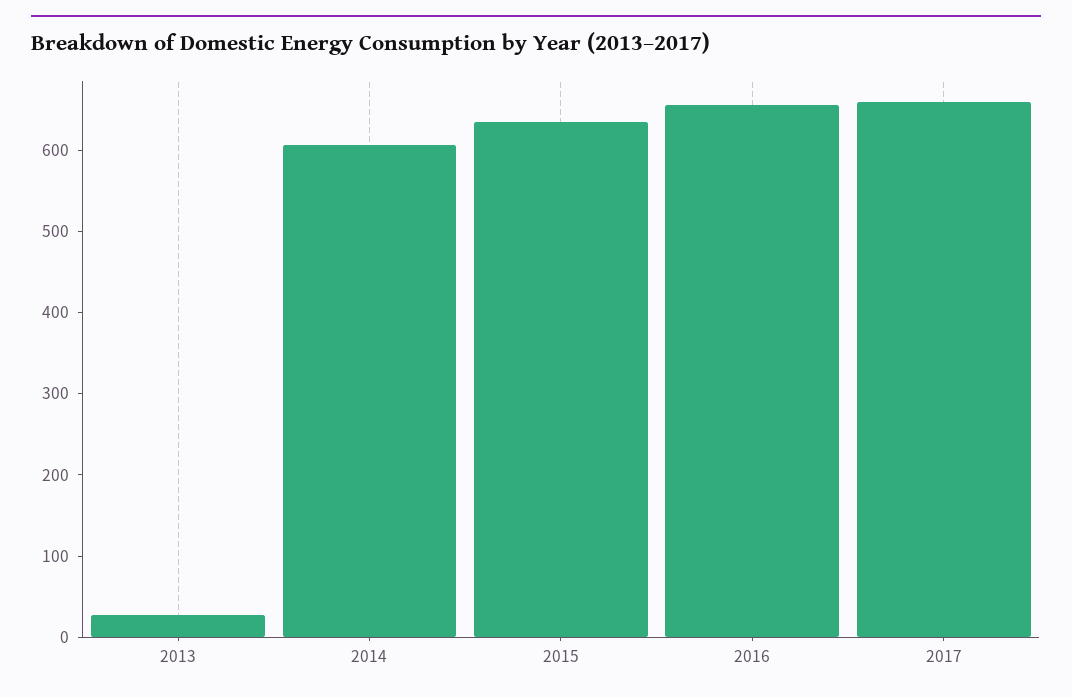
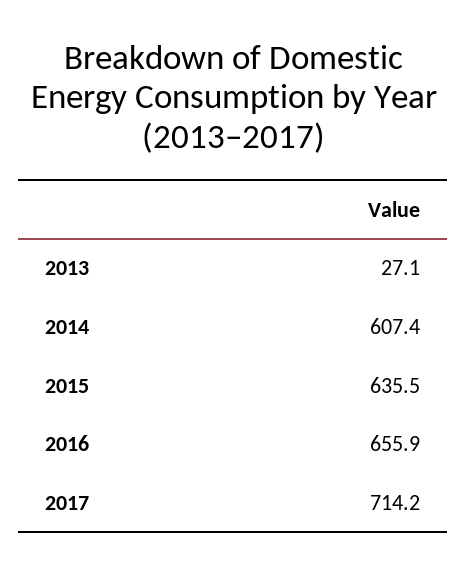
2017: 660 -> 714.2

